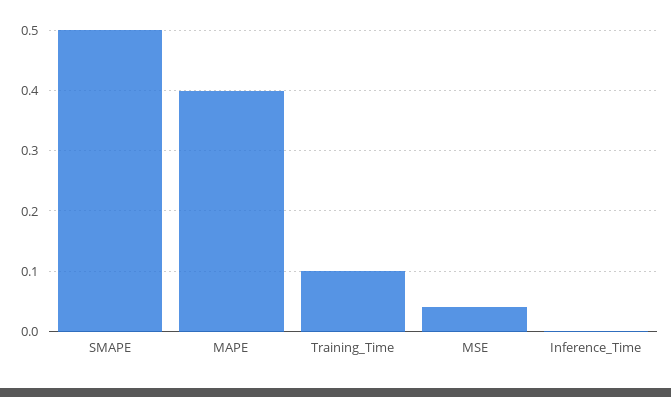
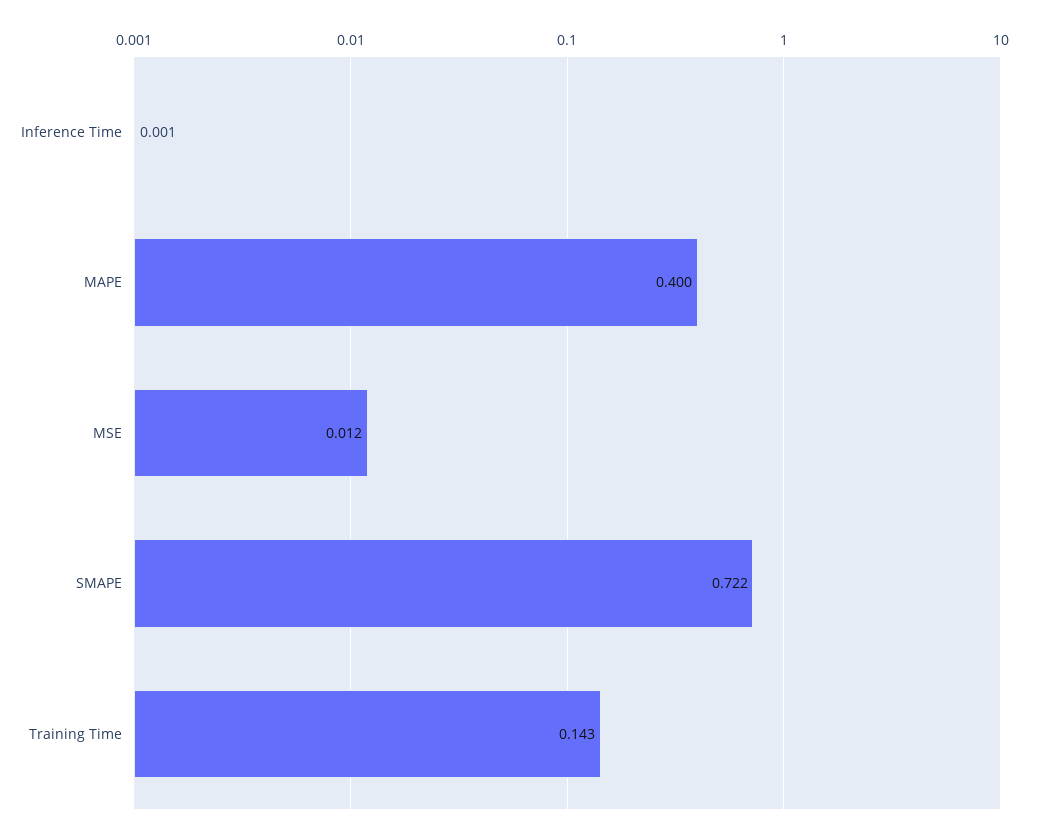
SMAPE: 0.5 -> 0.722
Training_Time: 0.1 -> 0.143
MSE: 0.04 -> 0.012

